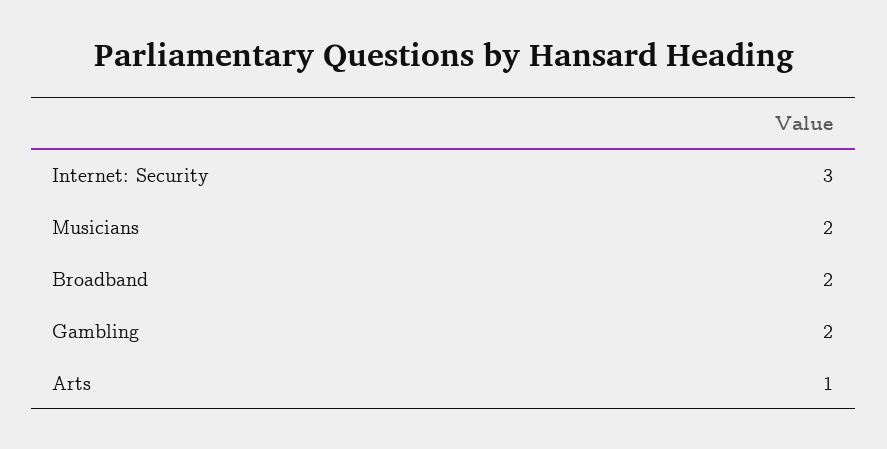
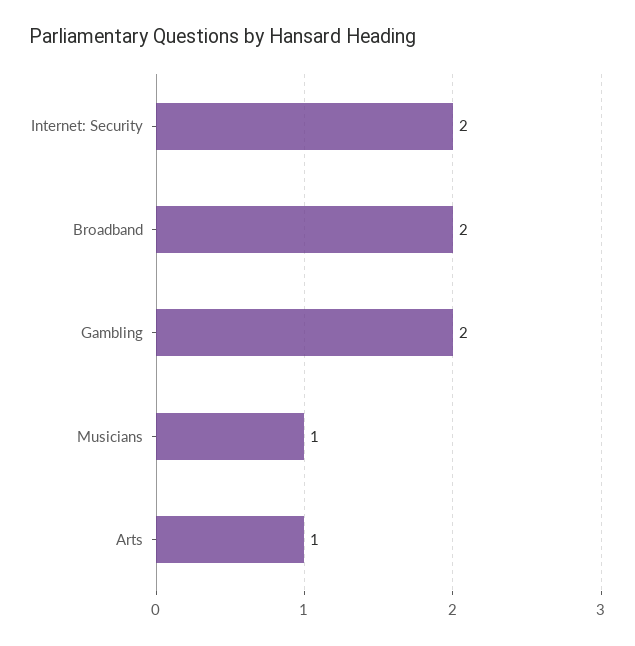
Internet: Security: 3 -> 2
Musicians: 2 -> 1

